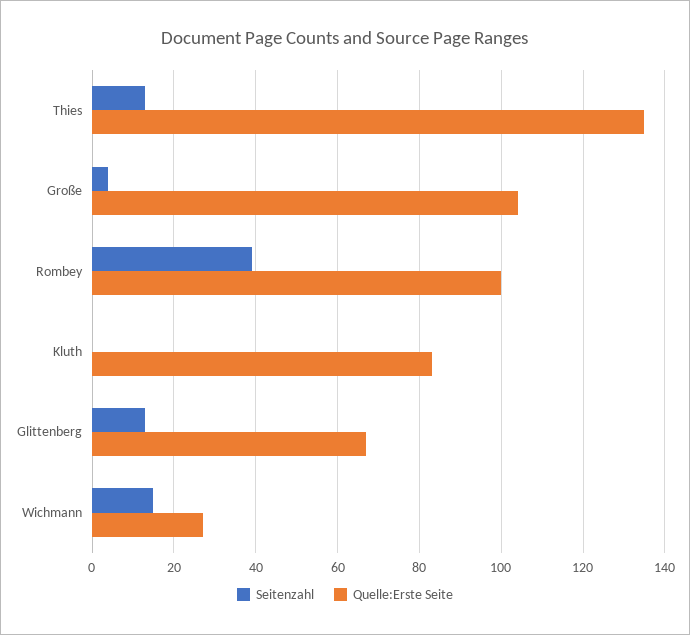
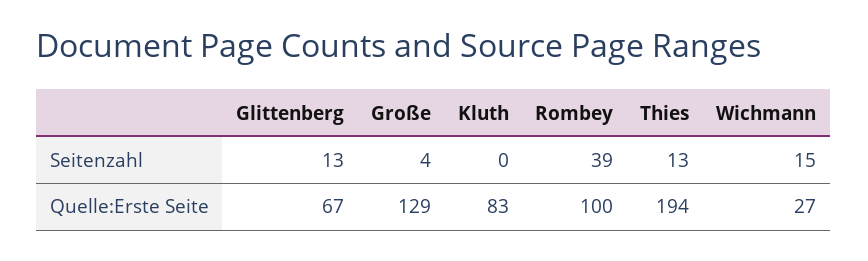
Quelle:Erste Seite, Thies: 135 -> 194
Quelle:Erste Seite, Große: 105 -> 129

